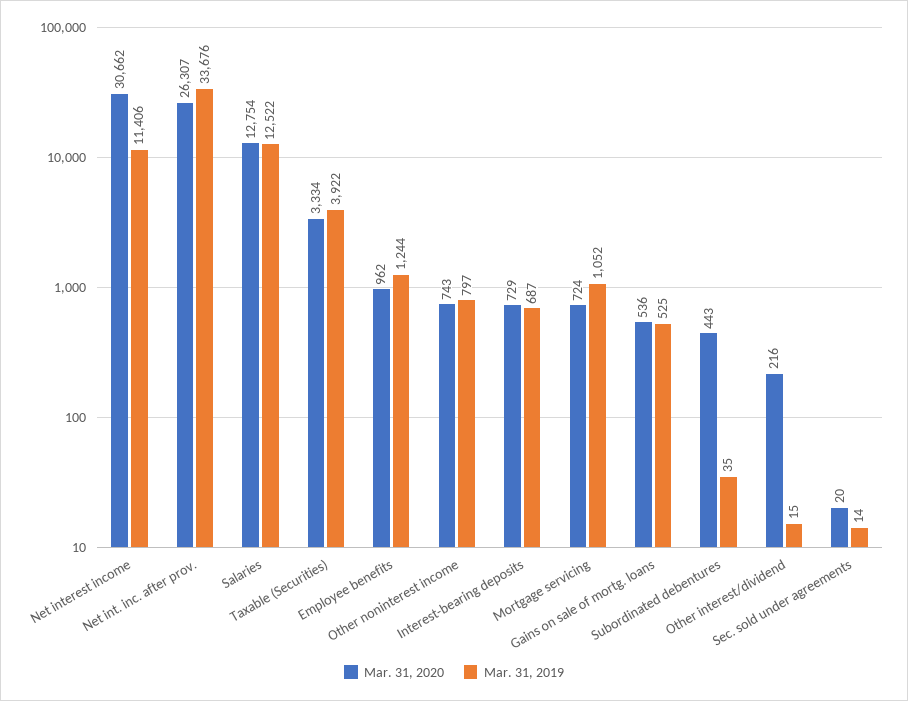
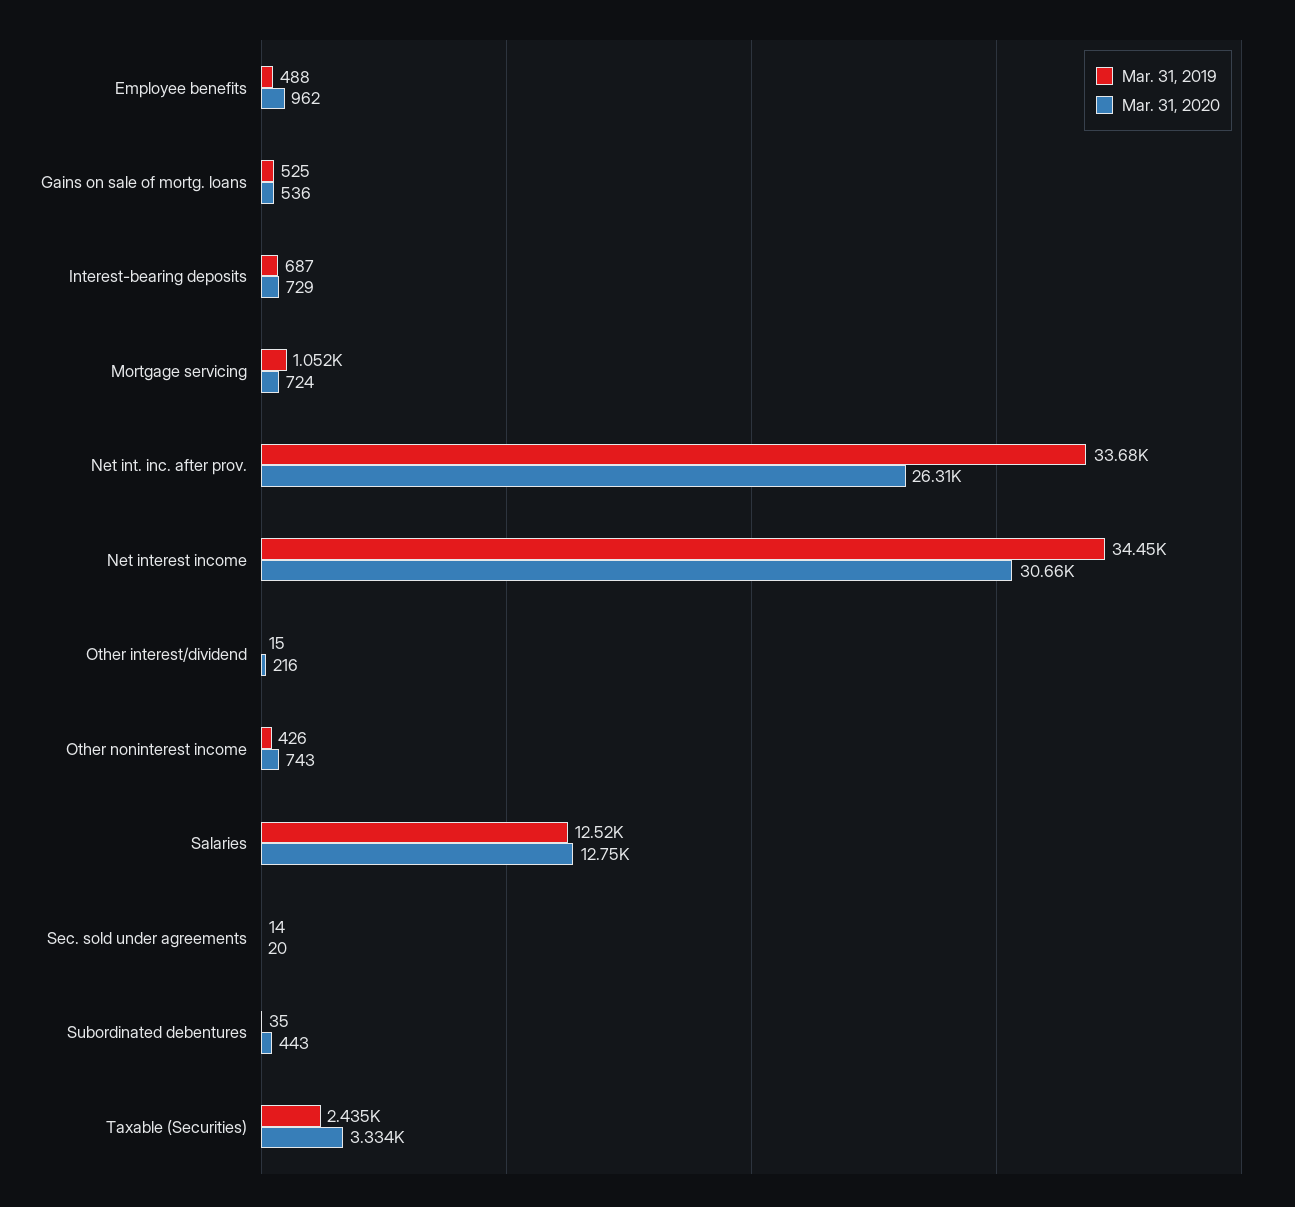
Mar. 31, 2019, Net interest income: 11406 -> 34450
Mar. 31, 2019, Taxable (Securities): 3922 -> 2435
Mar. 31, 2019, Employee benefits: 1244 -> 488
Mar. 31, 2019, Other noninterest income: 797 -> 426

